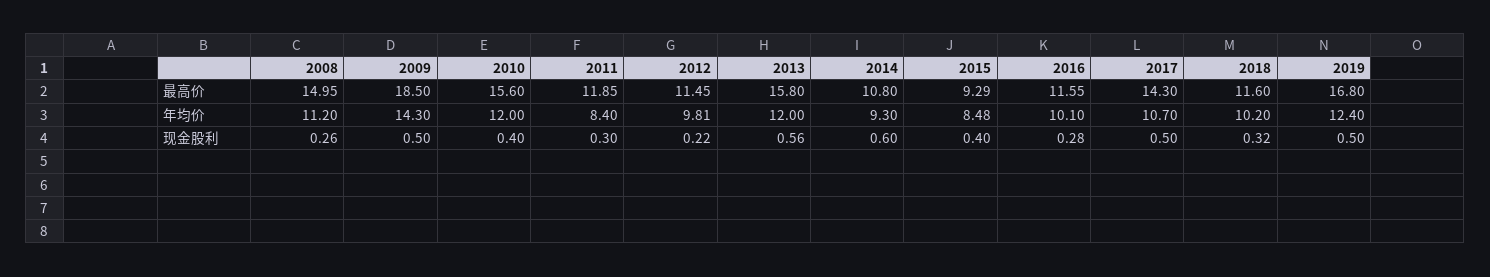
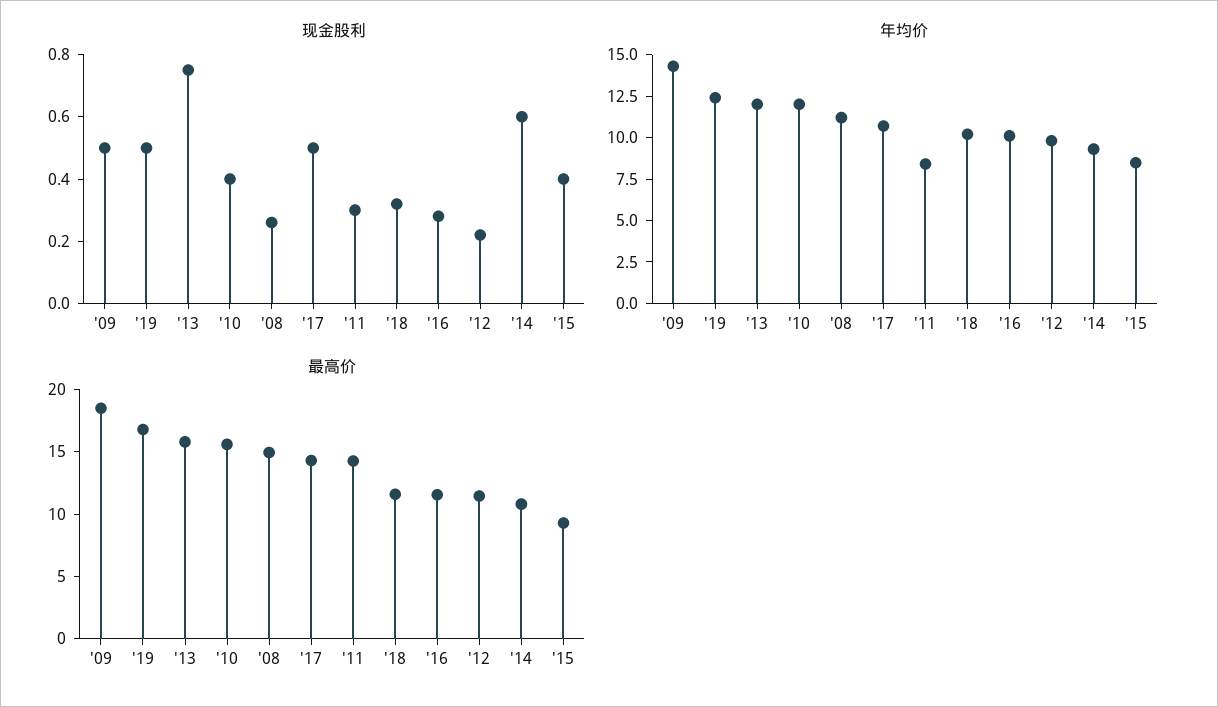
最高价, 2011: 11.85 -> 14
现金股利, 2013: 0.56 -> 0.75

